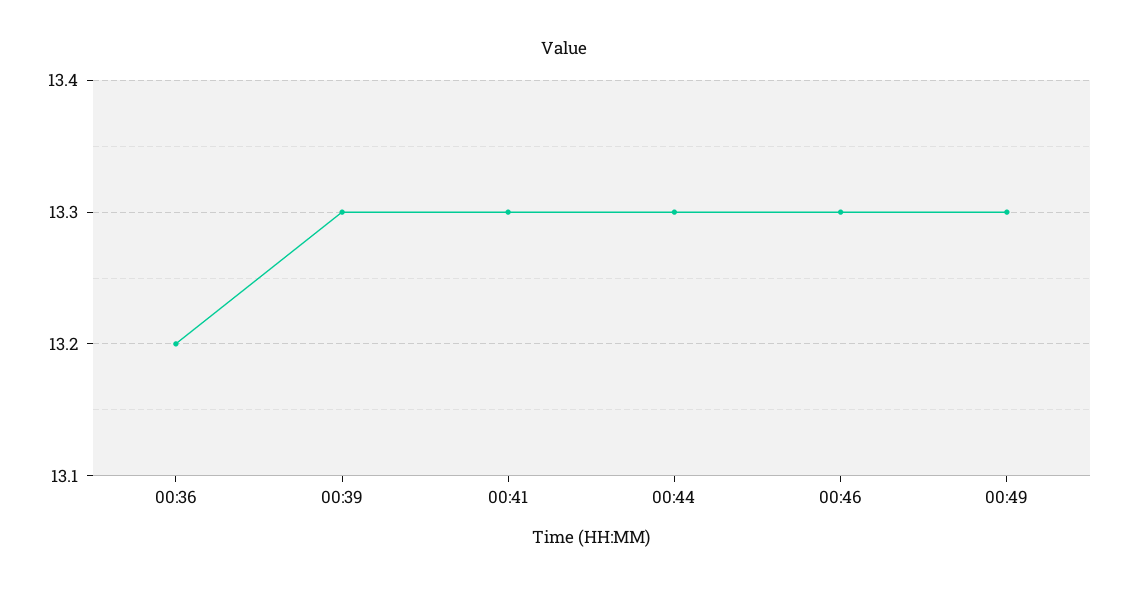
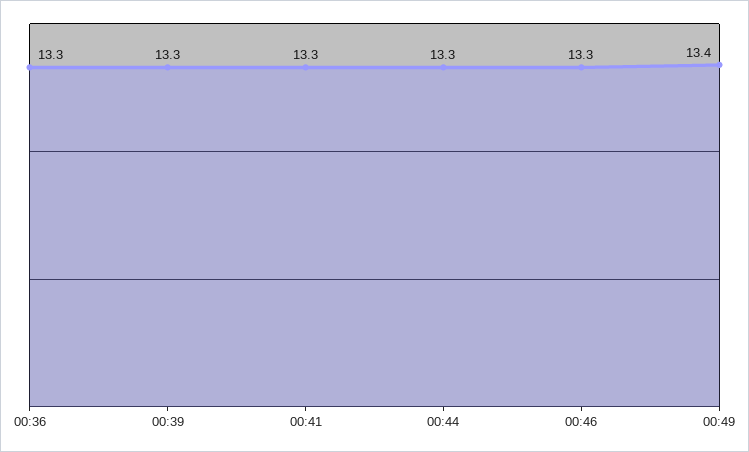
00:36: 13.2 -> 13.3
00:49: 13.3 -> 13.4

